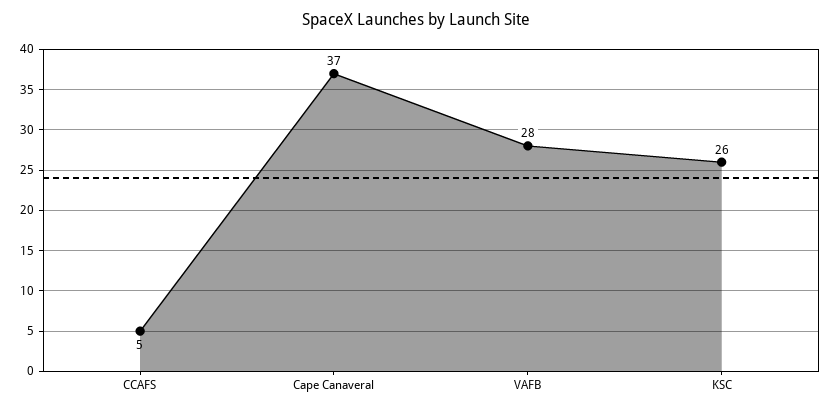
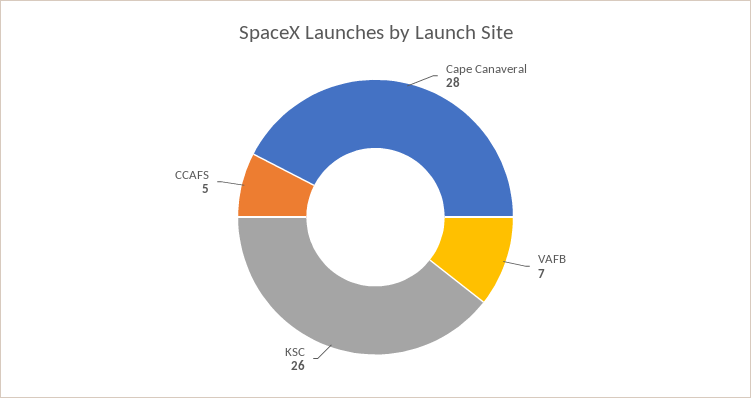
Cape Canaveral: 37 -> 28
VAFB: 28 -> 7

